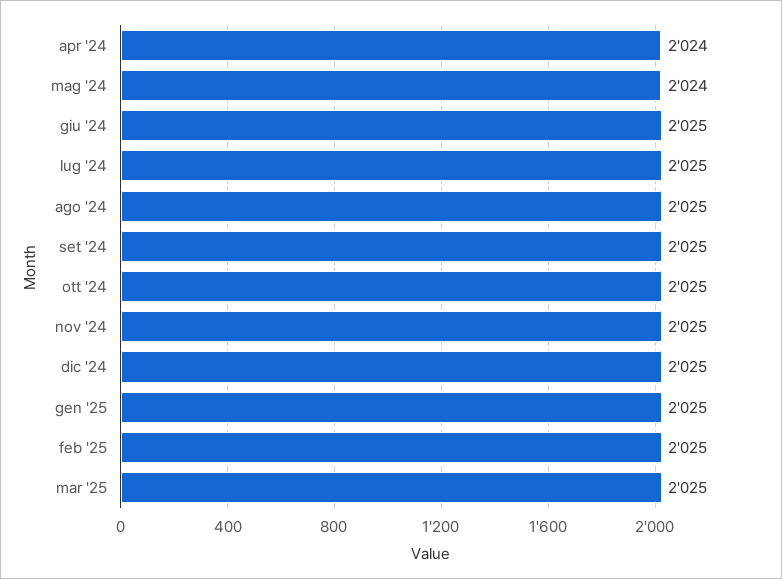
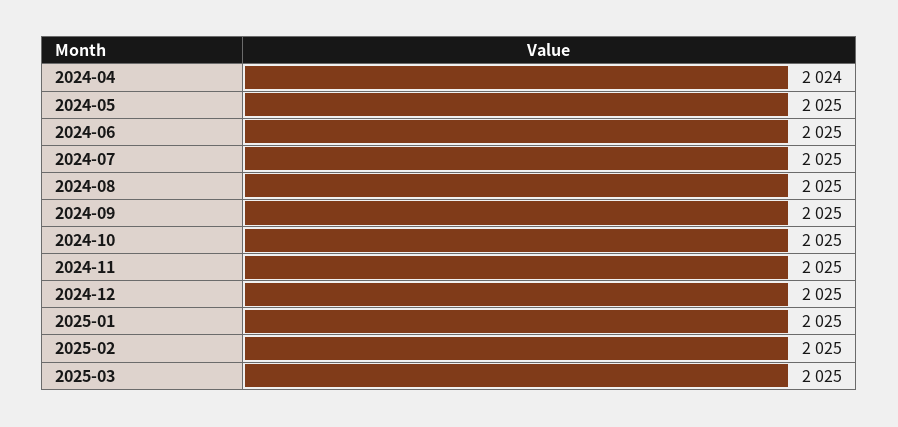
mag '24: 2024 -> 2025

